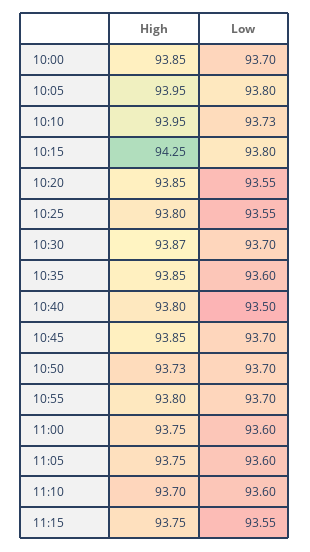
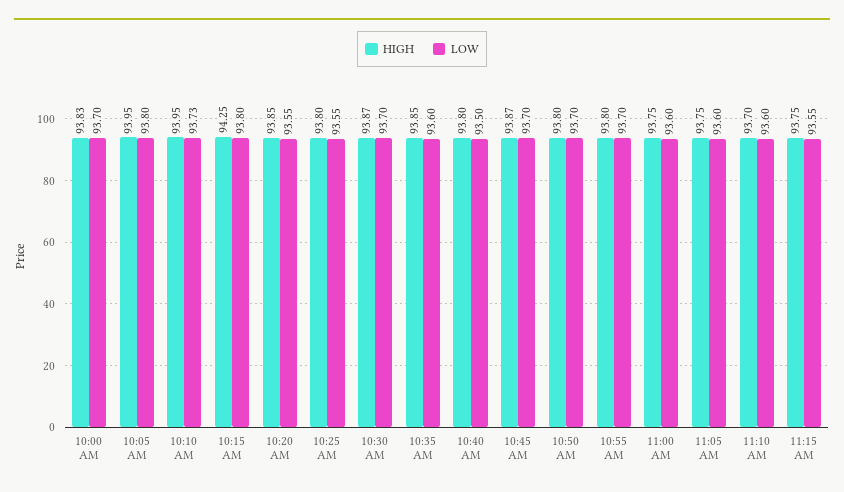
High, 10:00: 93.85 -> 93.83
High, 10:45: 93.85 -> 93.87
High, 10:50: 93.73 -> 93.8

